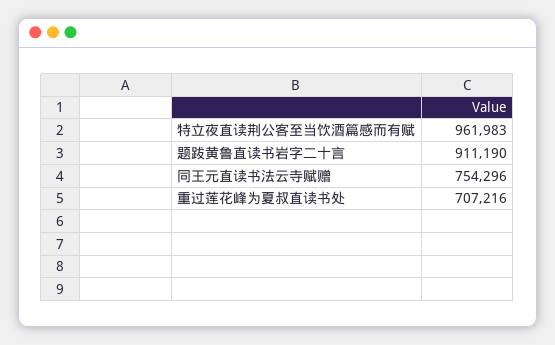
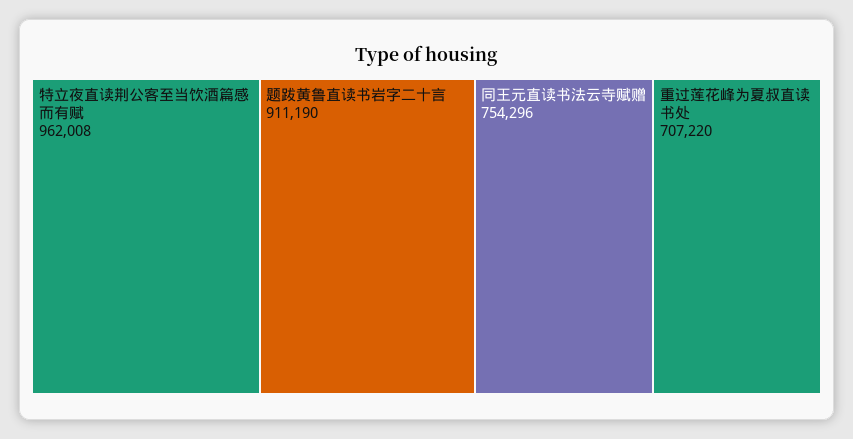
特立夜直读荆公客至当饮酒篇感而有赋: 961983 -> 962008
重过莲花峰为夏叔直读书处: 707216 -> 707220

